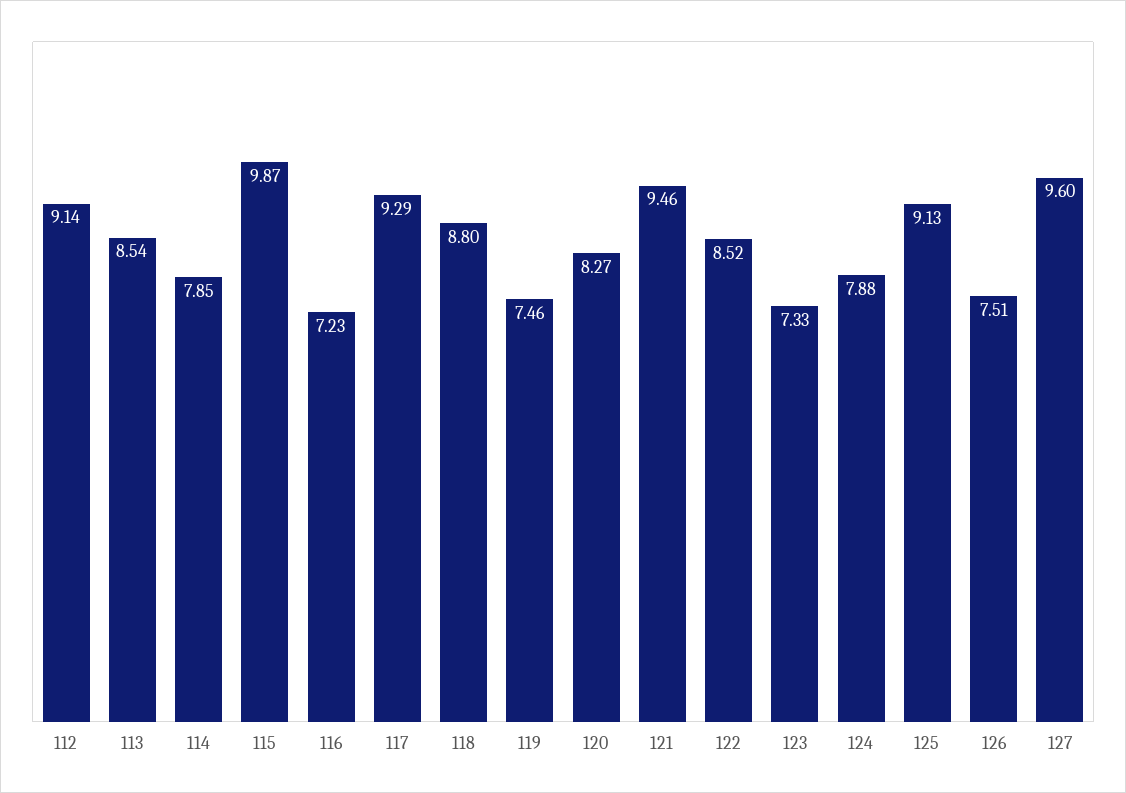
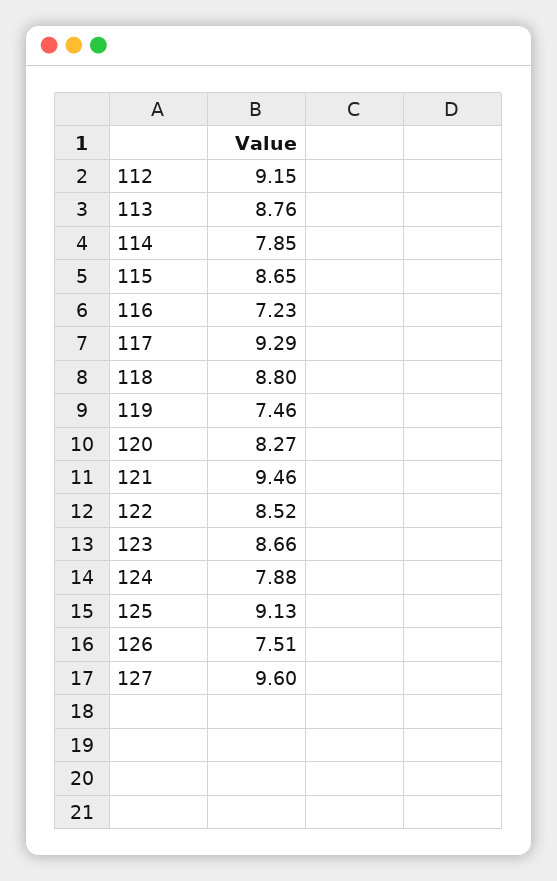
112: 9.14 -> 9.15
113: 8.54 -> 8.76
115: 9.87 -> 8.65
123: 7.33 -> 8.66

